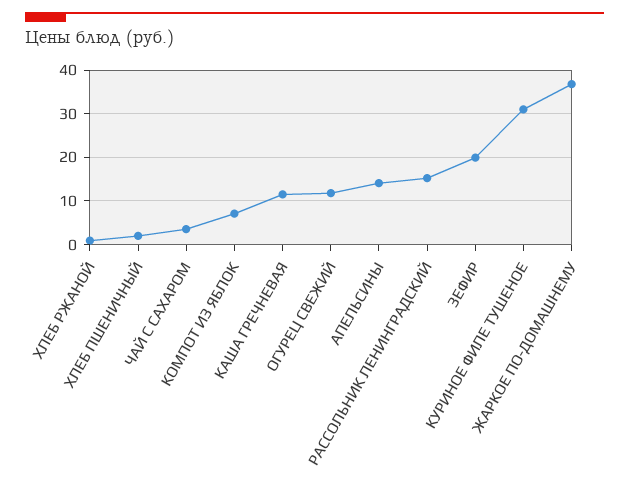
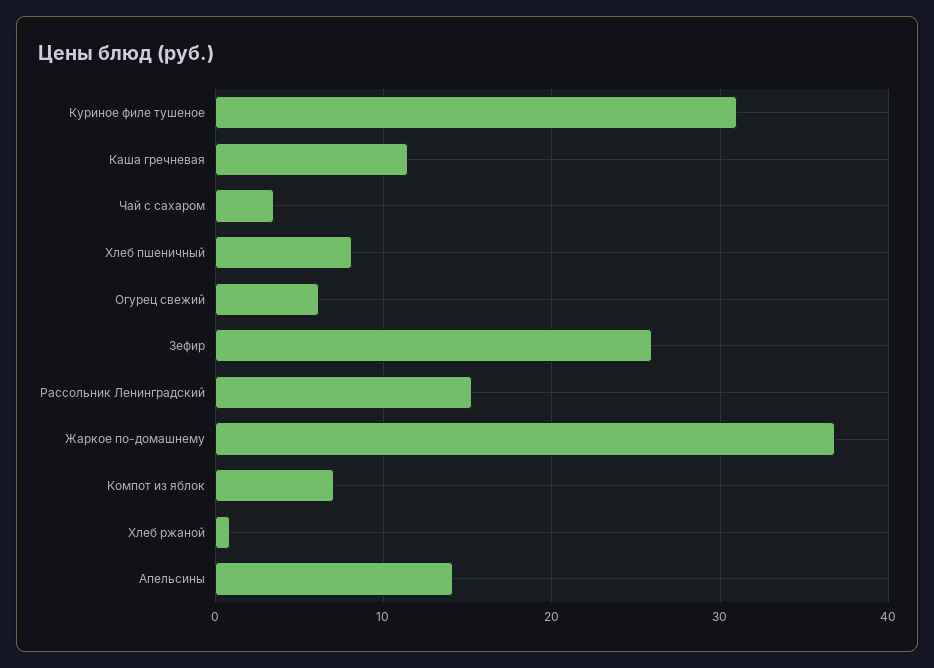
ХЛЕБ ПШЕНИЧНЫЙ: 2 -> 8
ОГУРЕЦ СВЕЖИЙ: 12 -> 6
ЗЕФИР: 20 -> 26

